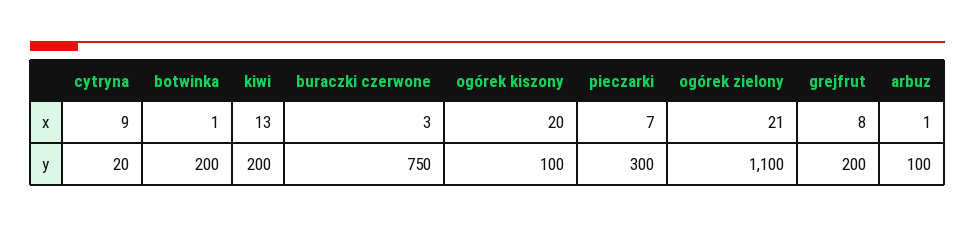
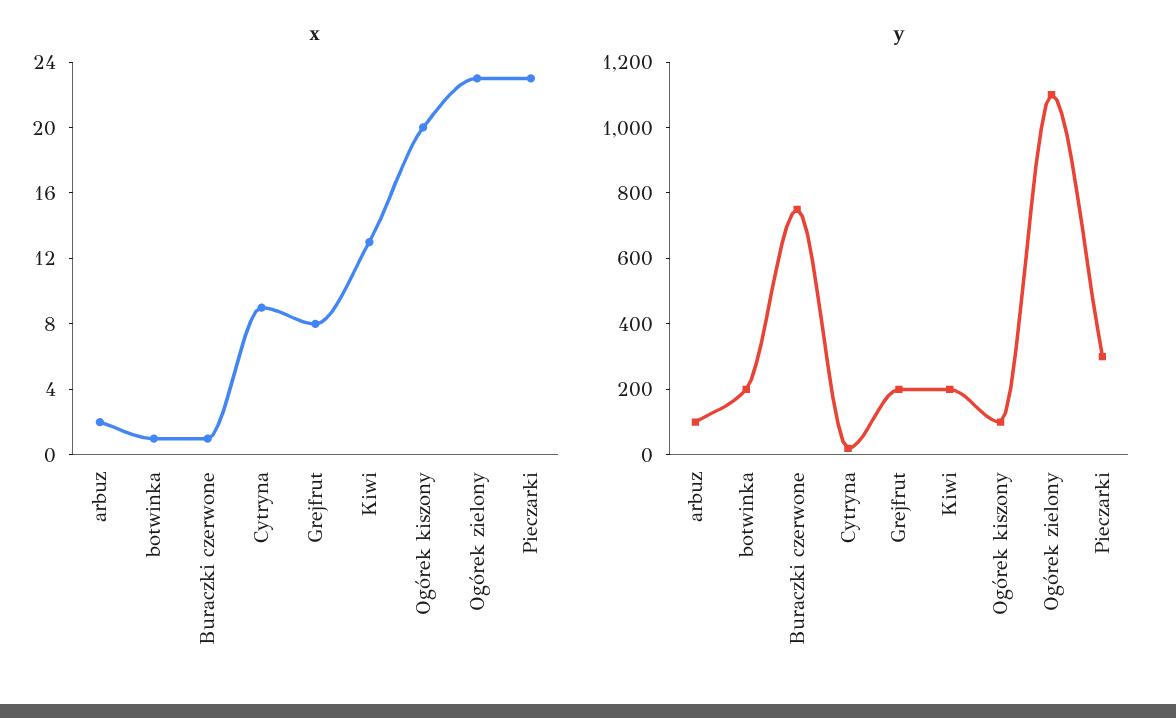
x, buraczki czerwone: 3 -> 1
x, pieczarki: 7 -> 23
x, ogórek zielony: 21 -> 23
x, arbuz: 1 -> 2

